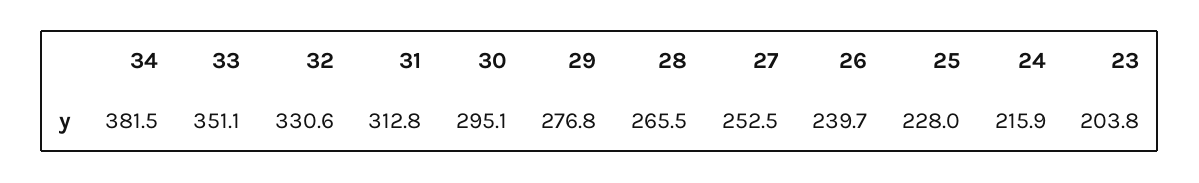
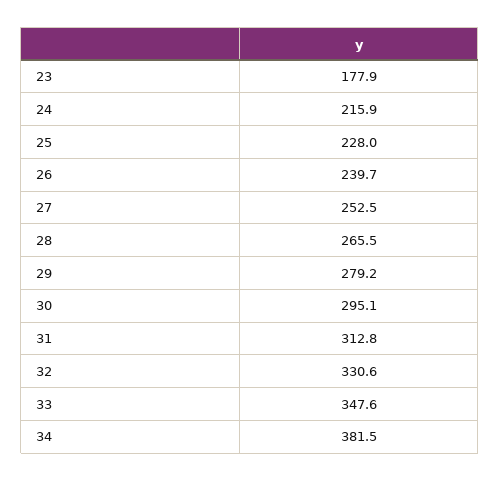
33: 351.1 -> 347.6
29: 276.8 -> 279.2
23: 203.8 -> 177.9

